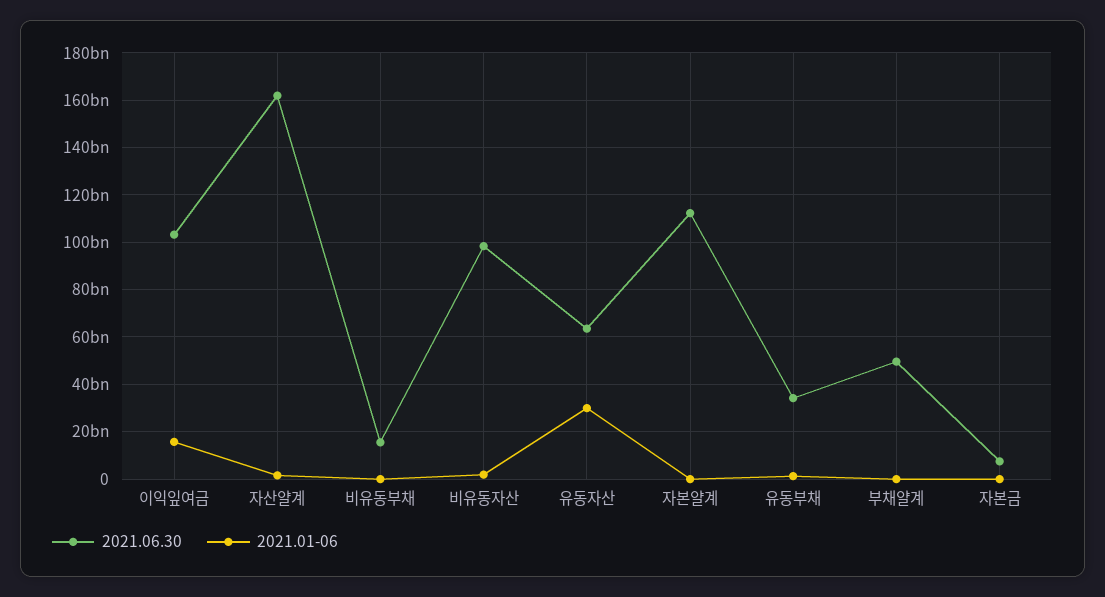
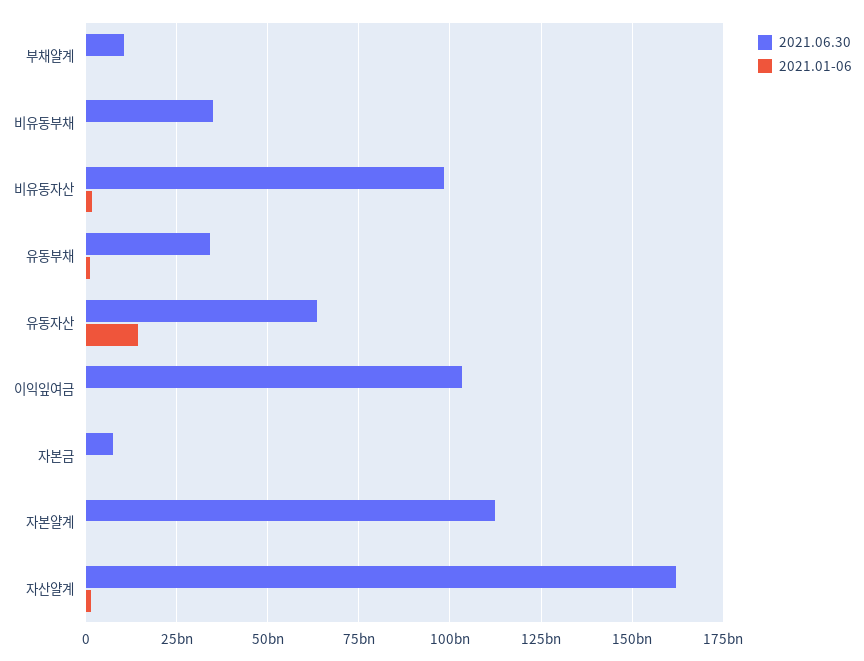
2021.01-06, 이익잎여금: 15000000000 -> 0
2021.06.30, 비유동부채: 15000000000 -> 35000000000
2021.01-06, 유동자산: 30000000000 -> 15000000000
2021.06.30, 부채얄계: 50000000000 -> 10000000000

